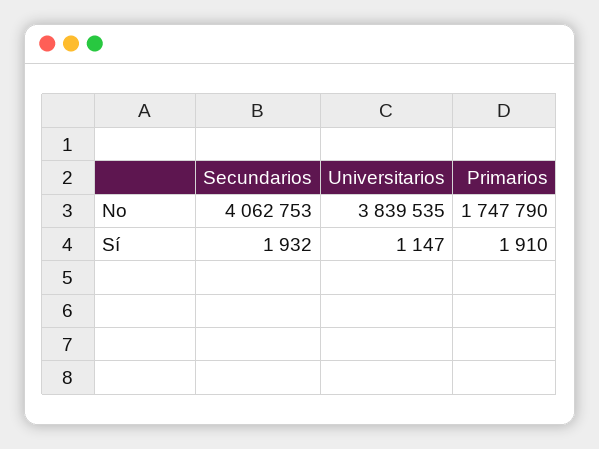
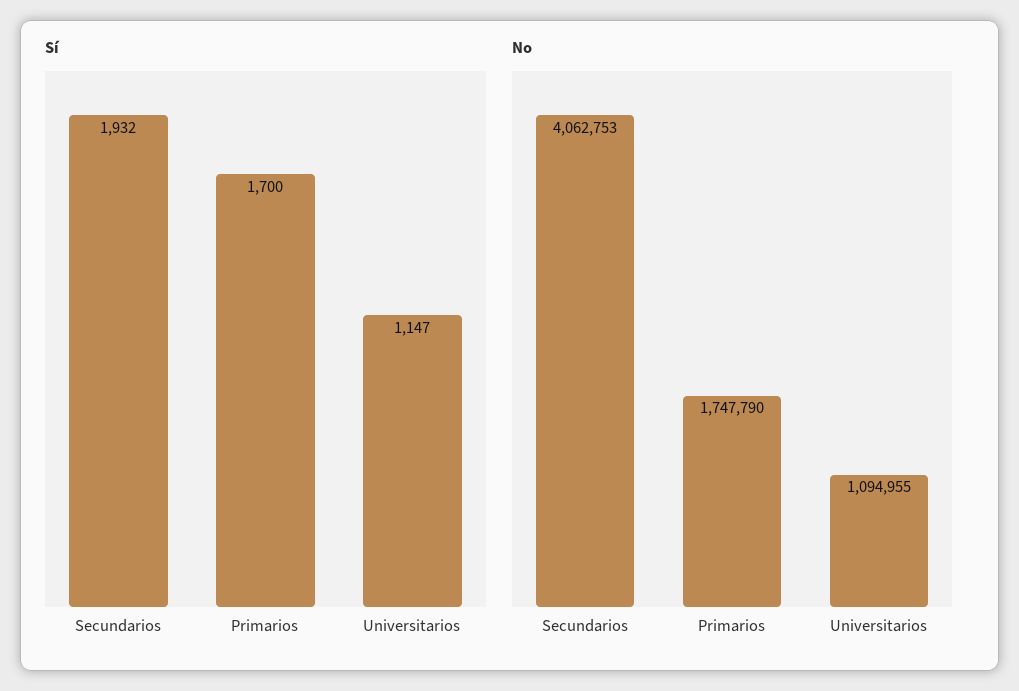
No, Universitarios: 3839535 -> 1094955
Sí, Primarios: 1910 -> 1700

